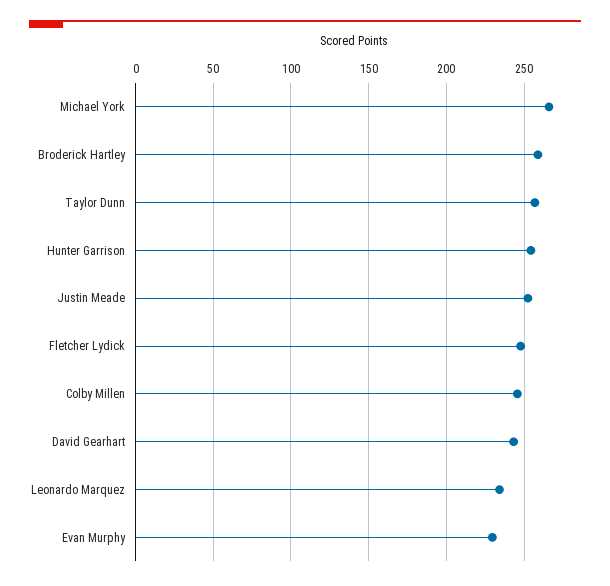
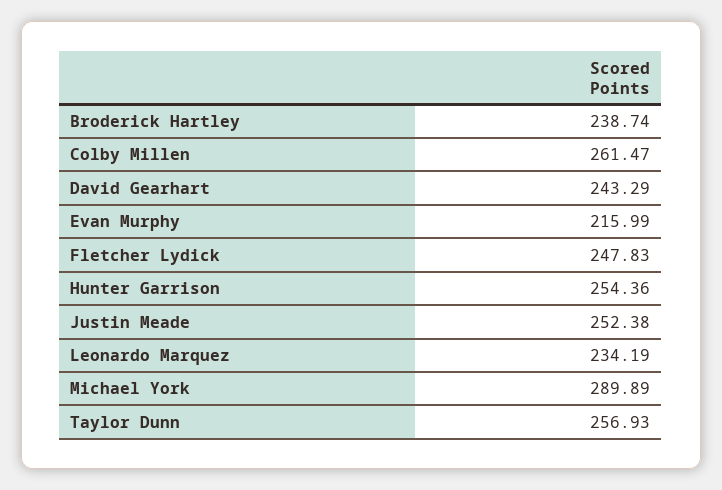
Michael York: 265 -> 289.89
Broderick Hartley: 260 -> 238.74
Colby Millen: 245 -> 261.47
Evan Murphy: 230 -> 215.99

